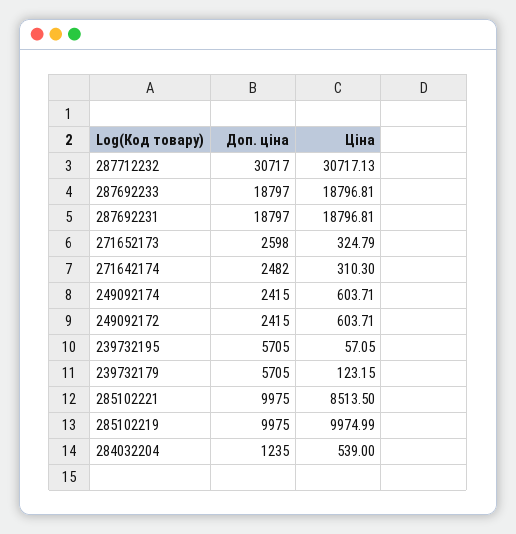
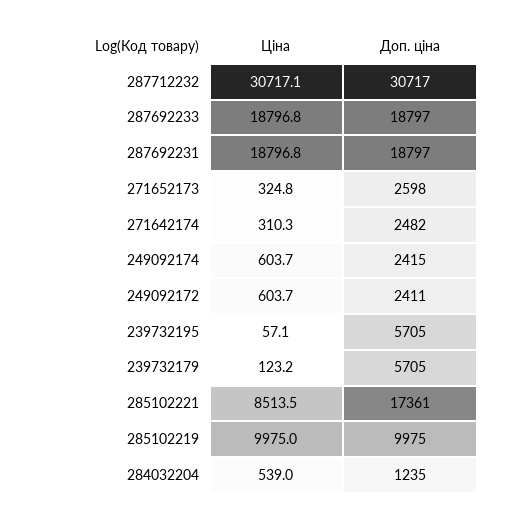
Доп. ціна, 249092172: 2415 -> 2411
Доп. ціна, 285102221: 9975 -> 17361

